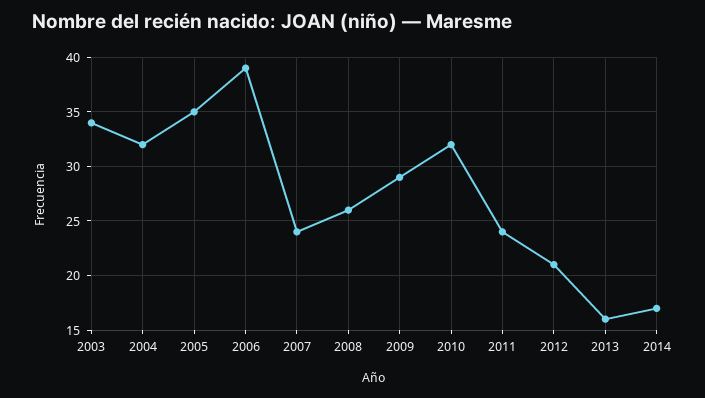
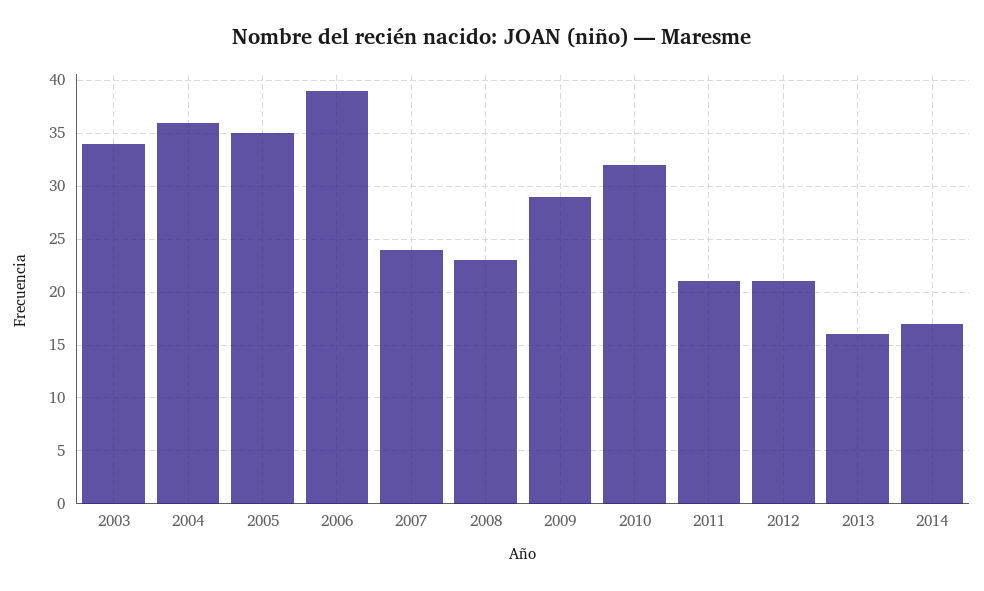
2004: 32 -> 36
2008: 26 -> 23
2011: 24 -> 21

